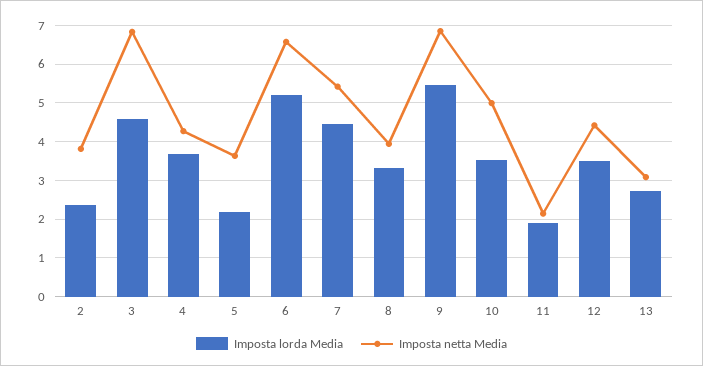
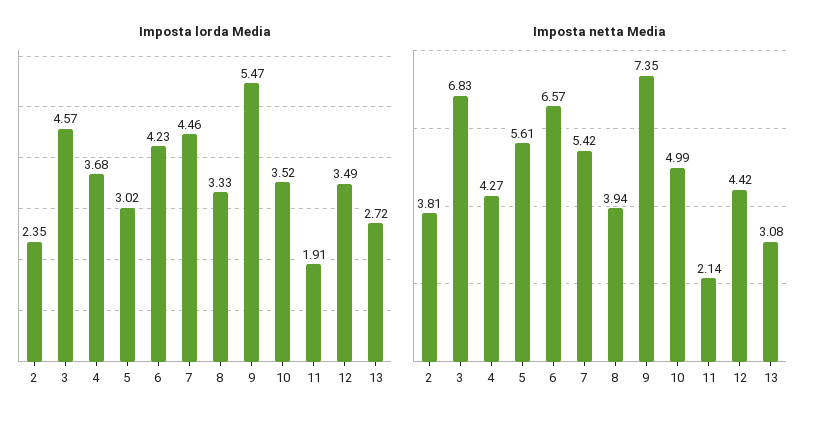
Imposta lorda Media, 5: 2.2 -> 3.02
Imposta netta Media, 5: 3.6 -> 5.61
Imposta lorda Media, 6: 5.2 -> 4.23
Imposta netta Media, 9: 6.8 -> 7.35

